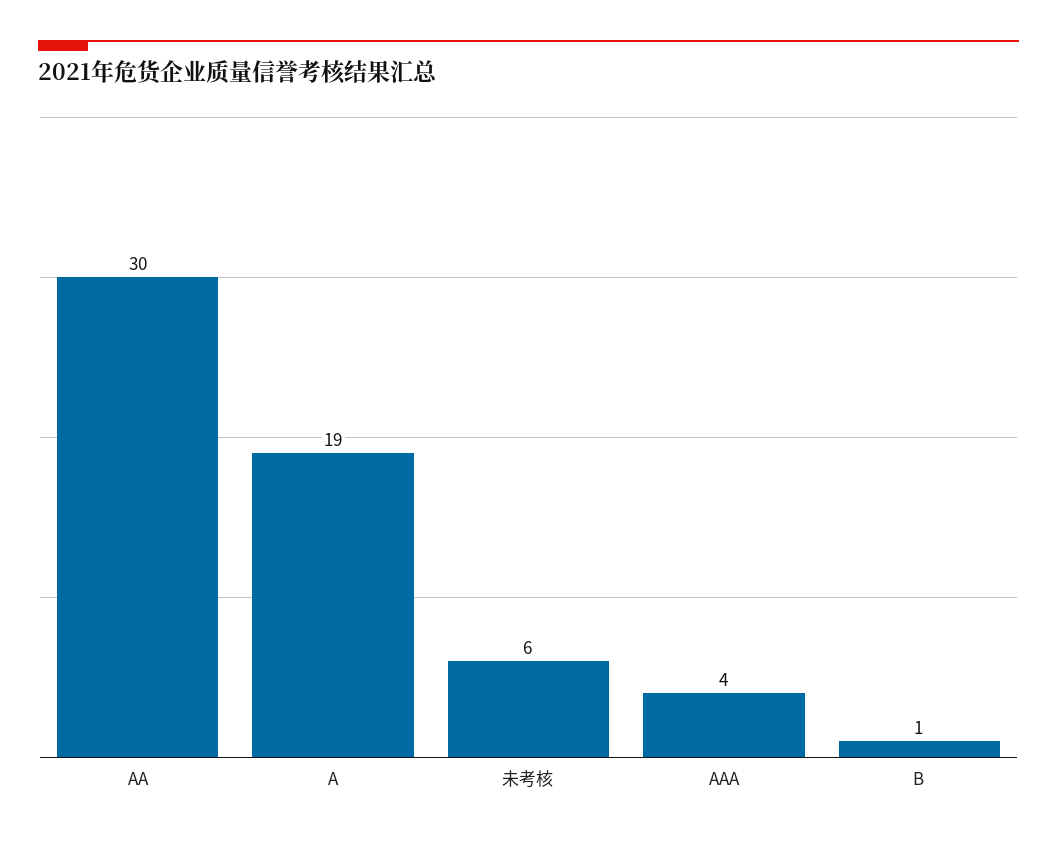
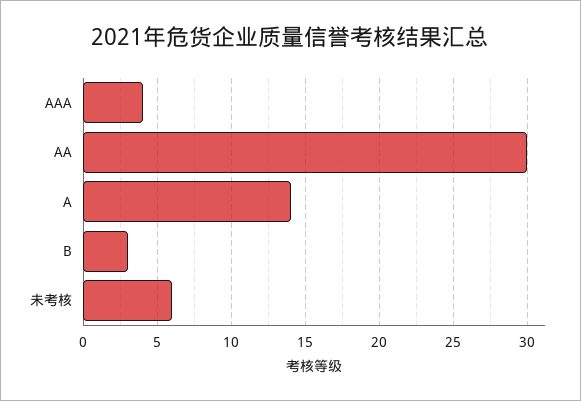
A: 19 -> 14
B: 1 -> 3

